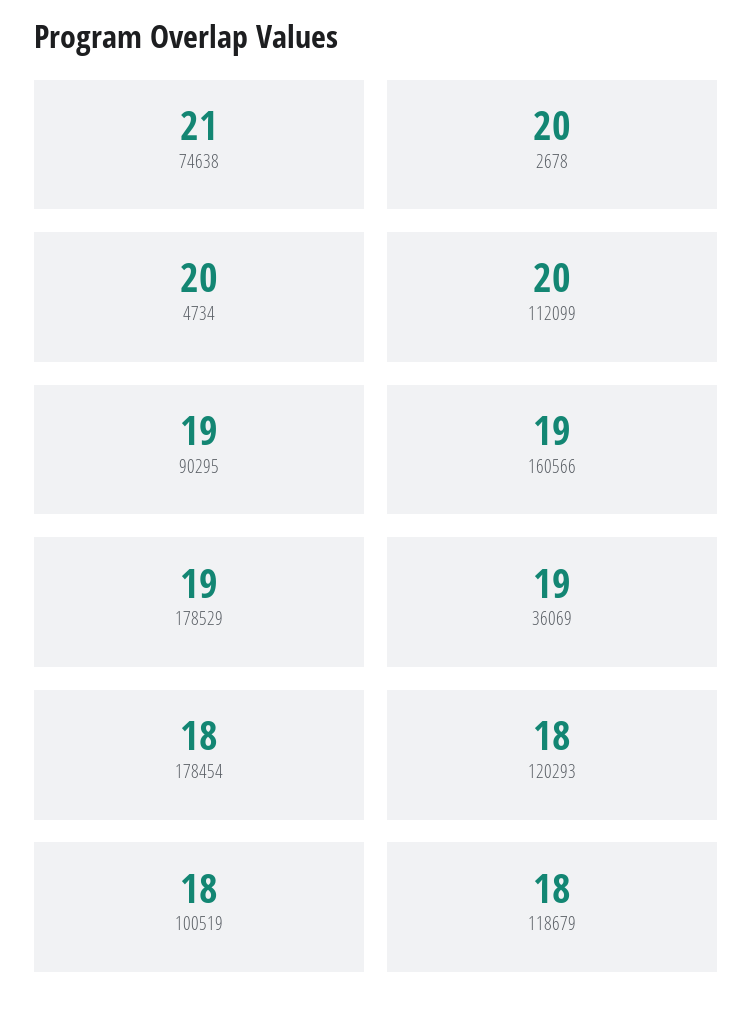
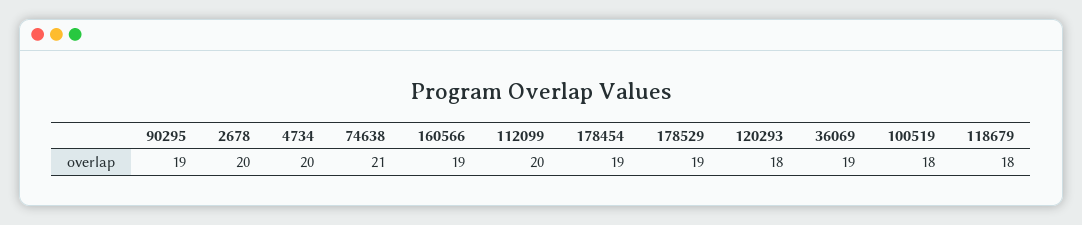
178454: 18 -> 19

